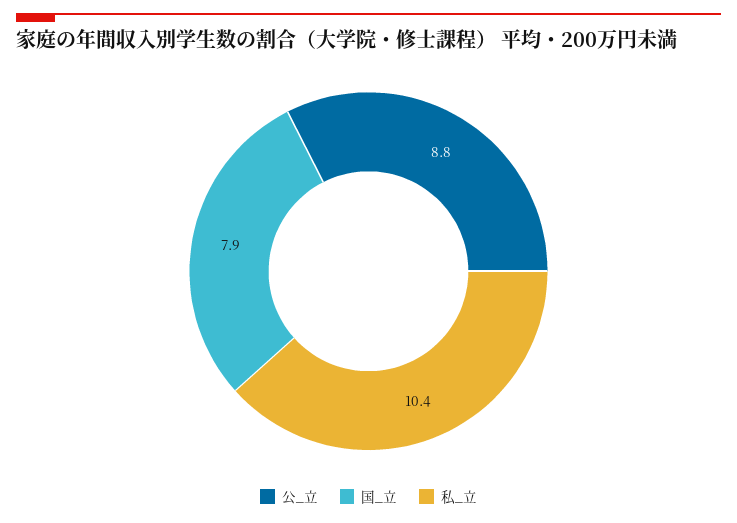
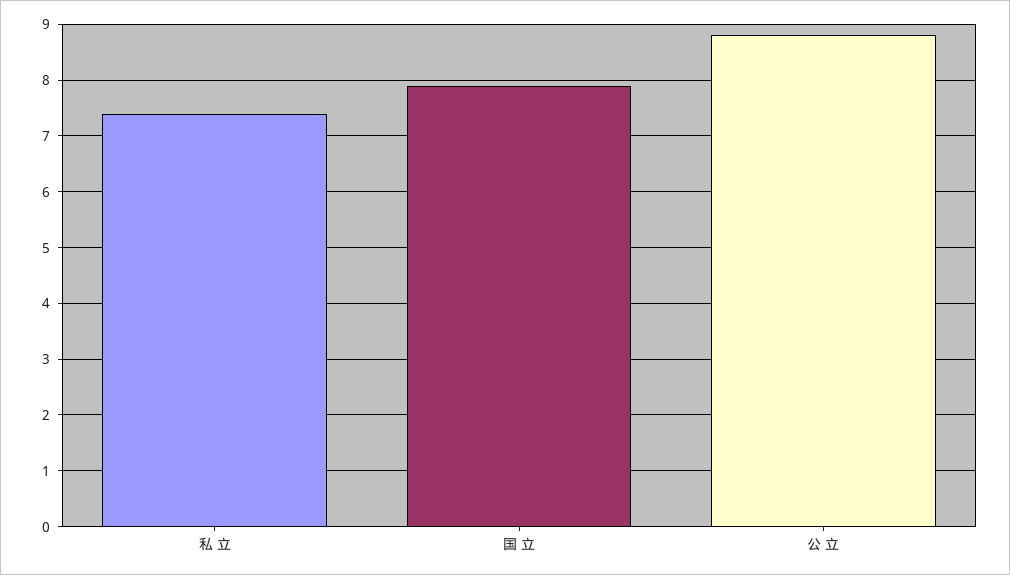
私_立: 10.4 -> 7.5

